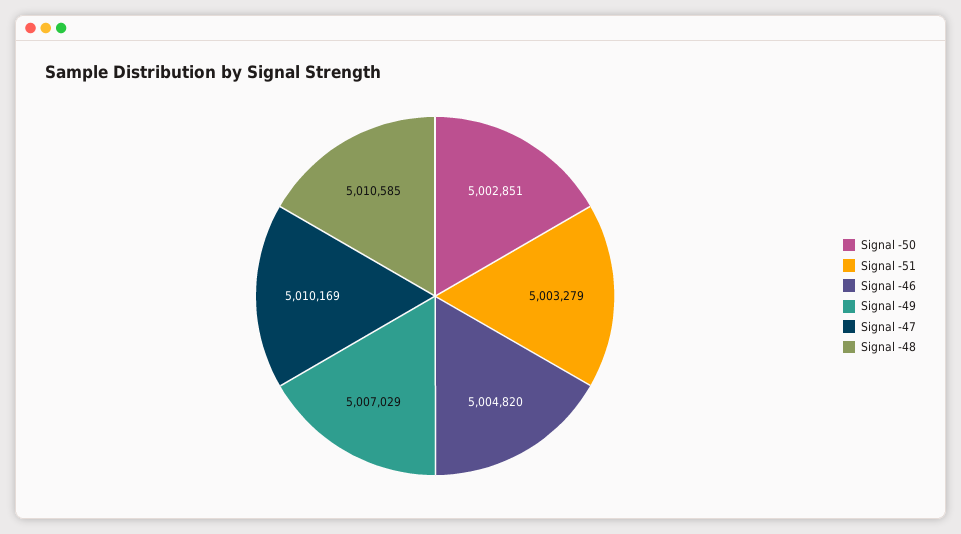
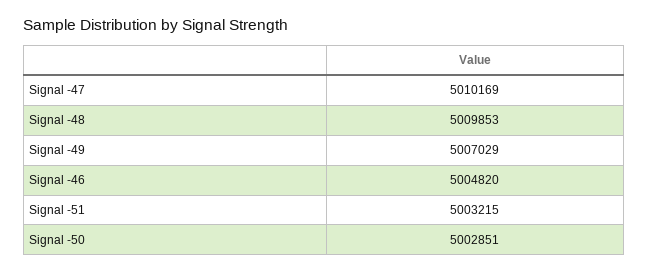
Signal -51: 5003279 -> 5003215
Signal -48: 5010585 -> 5009853

